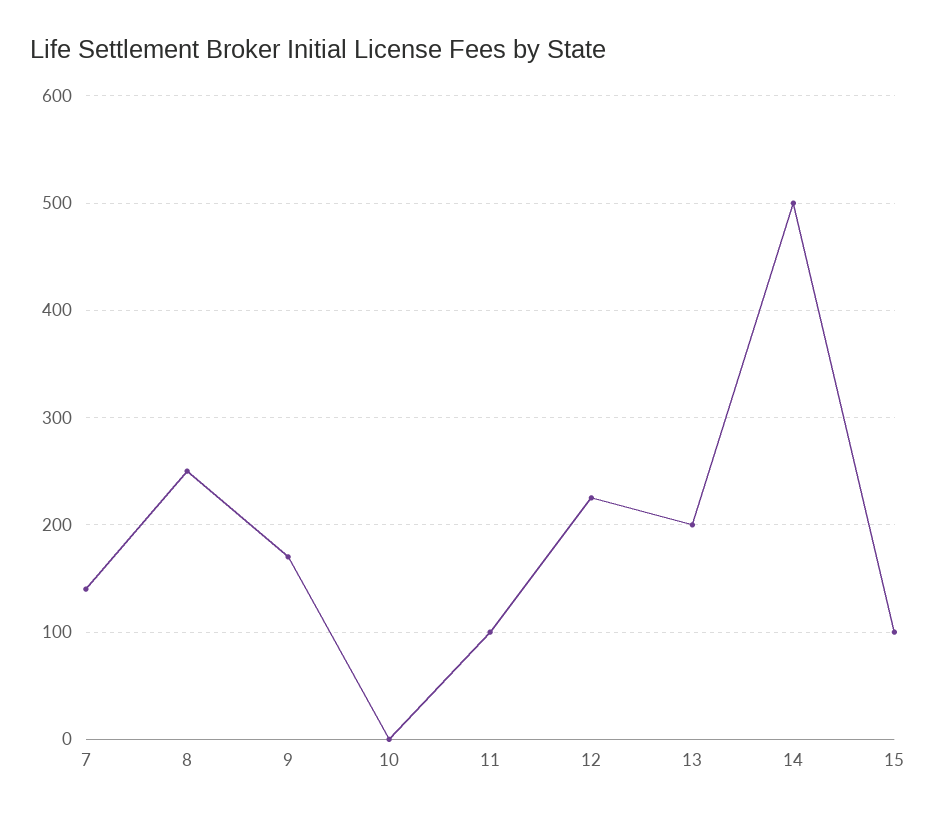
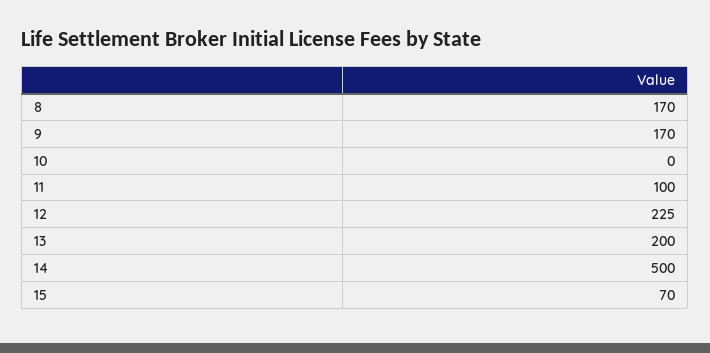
7: 140 -> none
8: 250 -> 170
15: 100 -> 70

